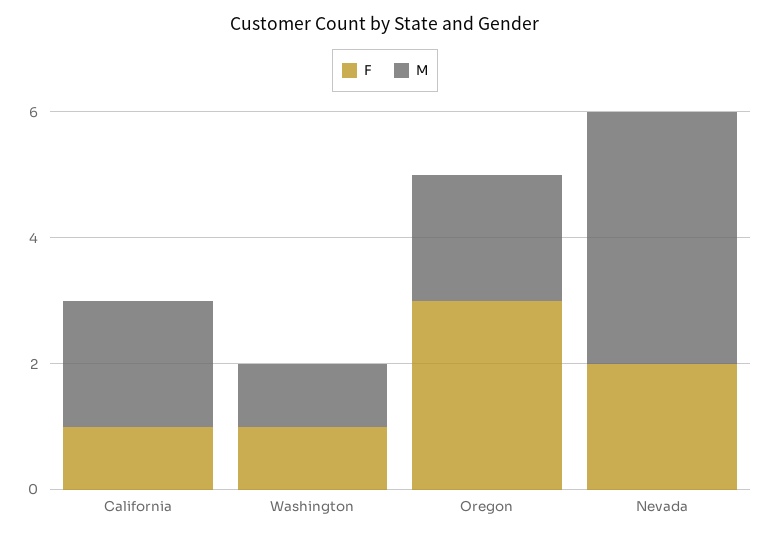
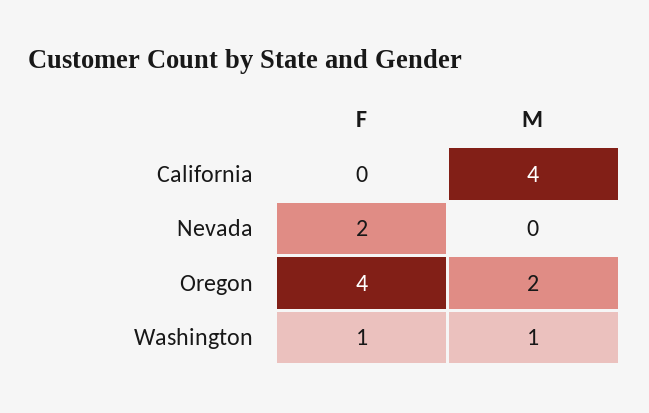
F, California: 1 -> 0
M, California: 2 -> 4
F, Oregon: 3 -> 4
M, Nevada: 4 -> 0

